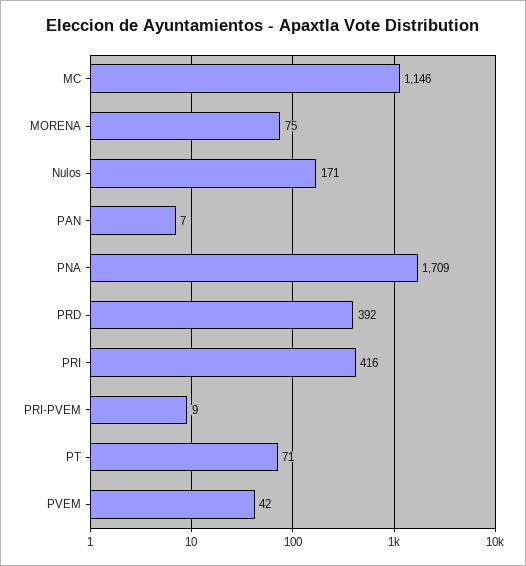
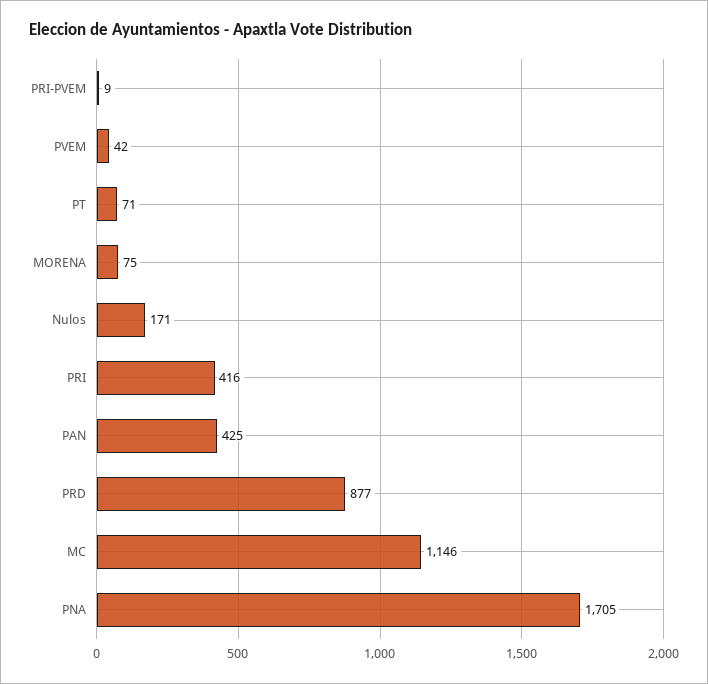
PAN: 7 -> 425
PNA: 1709 -> 1705
PRD: 392 -> 877

